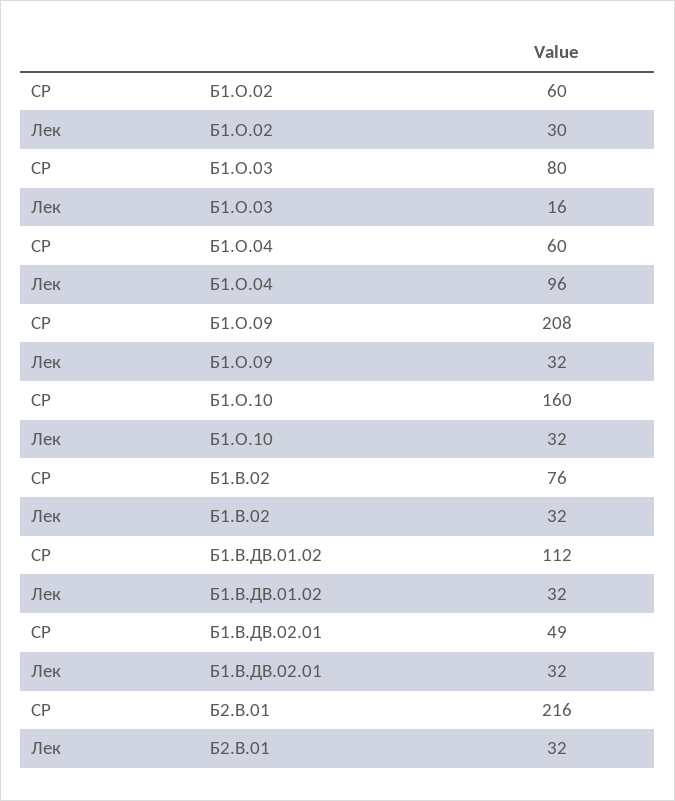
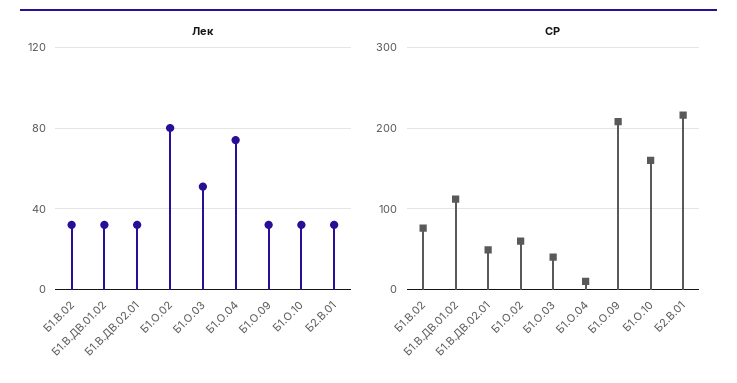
Лек, Б1.О.02: 30 -> 80
СР, Б1.О.03: 80 -> 40
Лек, Б1.О.03: 16 -> 50
СР, Б1.О.04: 60 -> 10
Лек, Б1.О.04: 96 -> 75

